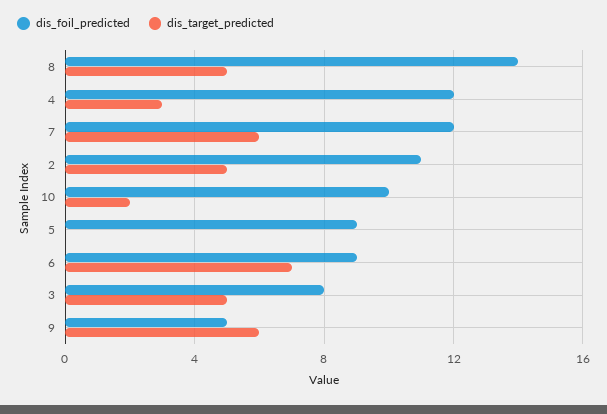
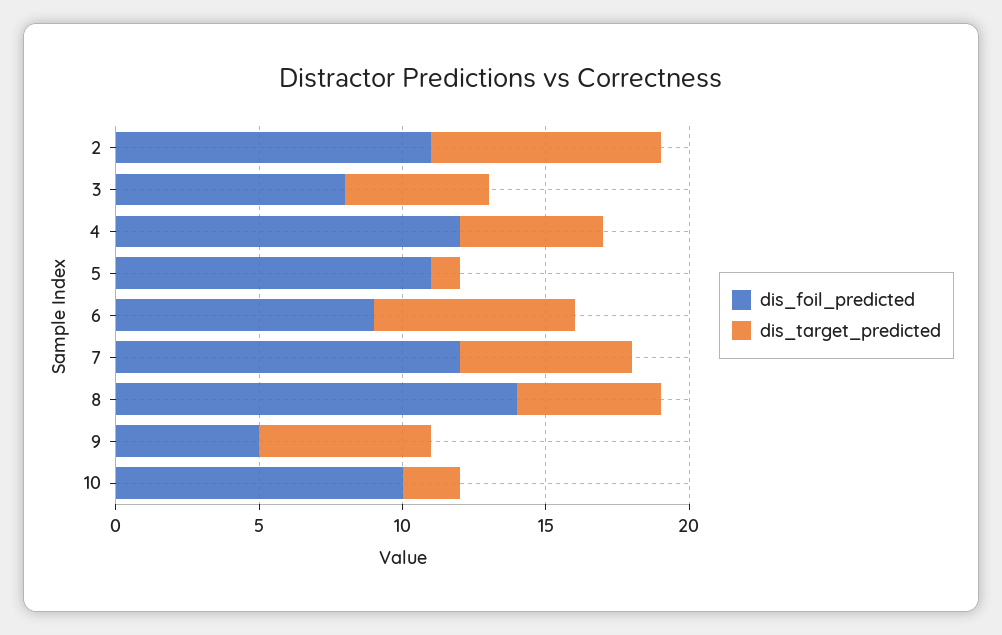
dis_target_predicted, 4: 3 -> 5
dis_target_predicted, 2: 5 -> 8
dis_foil_predicted, 5: 9 -> 11
dis_target_predicted, 5: 0 -> 1

